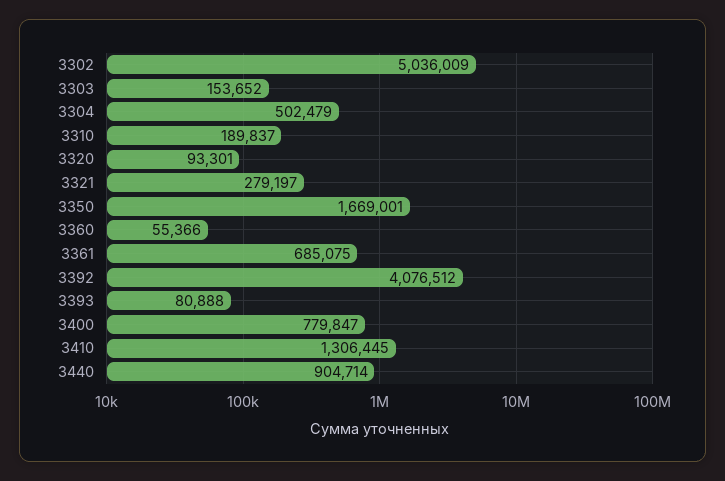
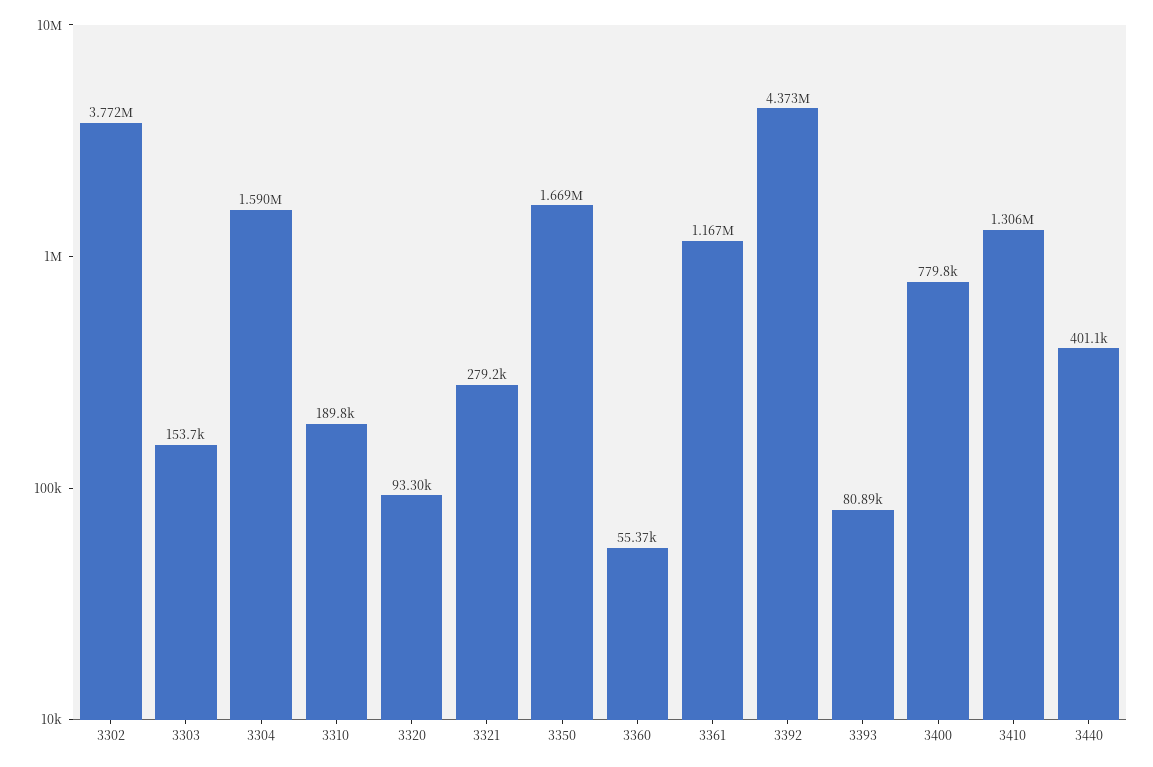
3302: 5036009 -> 3772000
3304: 502479 -> 1590000
3361: 685075 -> 1167000
3392: 4076512 -> 4373000
3440: 904714 -> 401100

